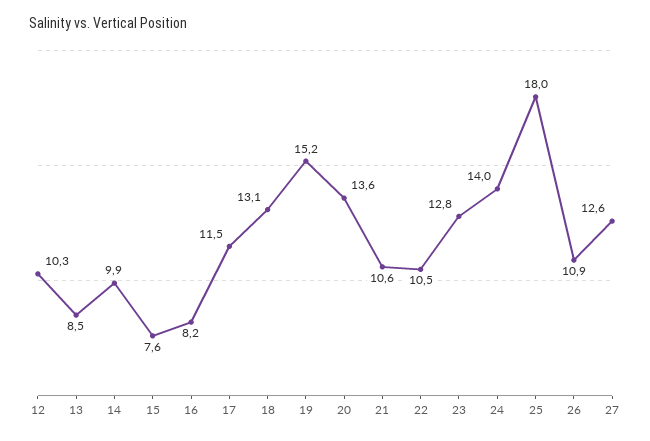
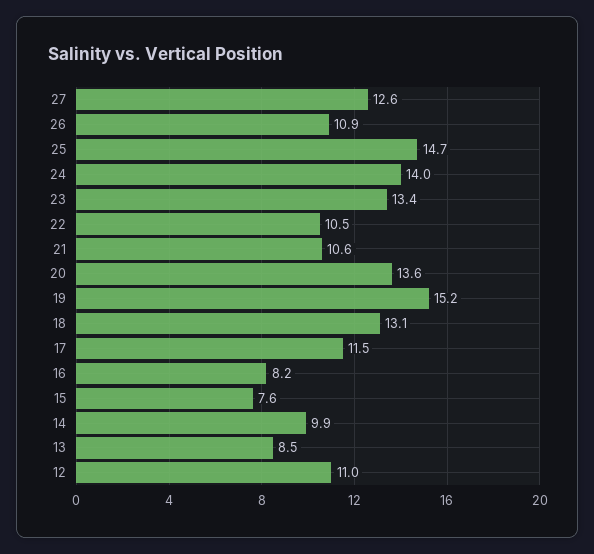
12: 10.3 -> 11
23: 12.8 -> 13.4
25: 18 -> 14.7

